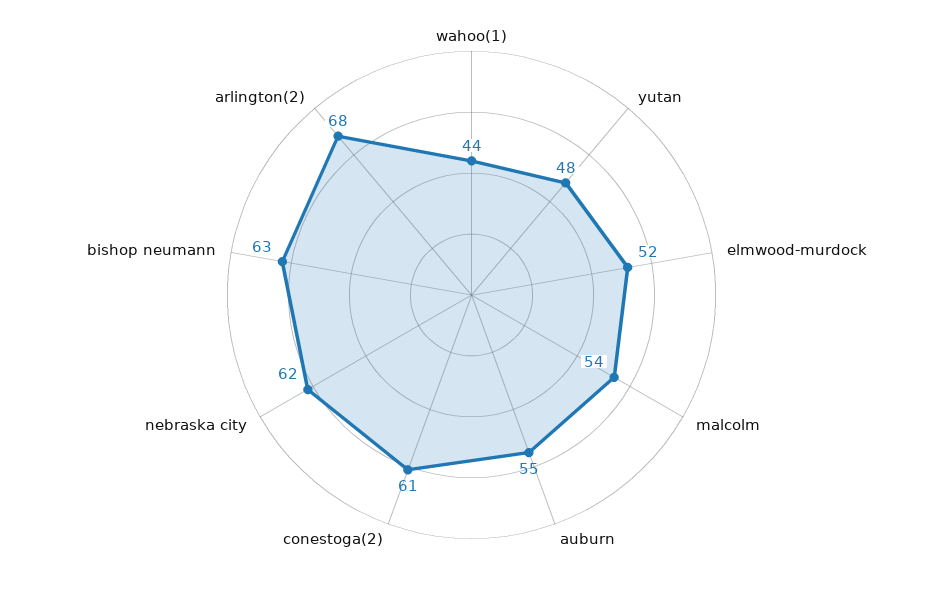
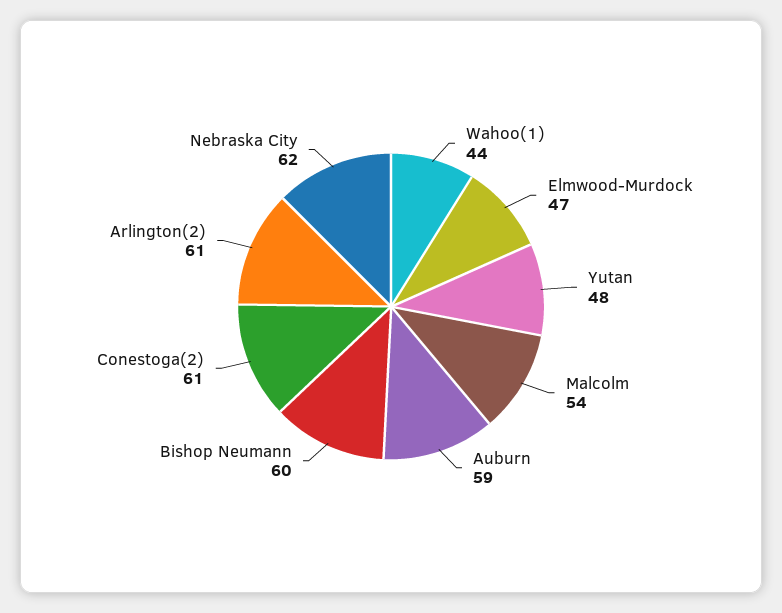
elmwood-murdock: 52 -> 47
auburn: 55 -> 59
bishop neumann: 63 -> 60
arlington(2): 68 -> 61

